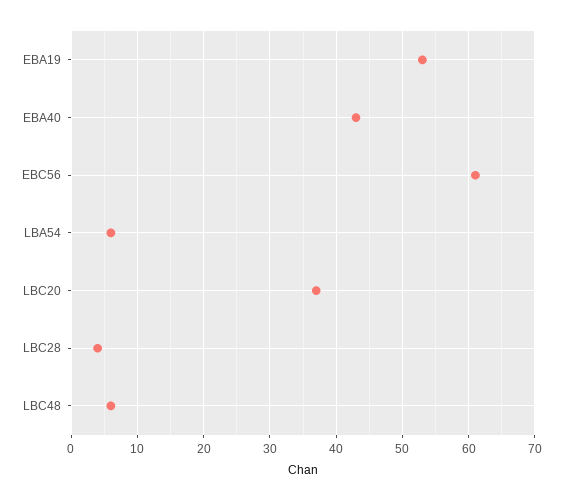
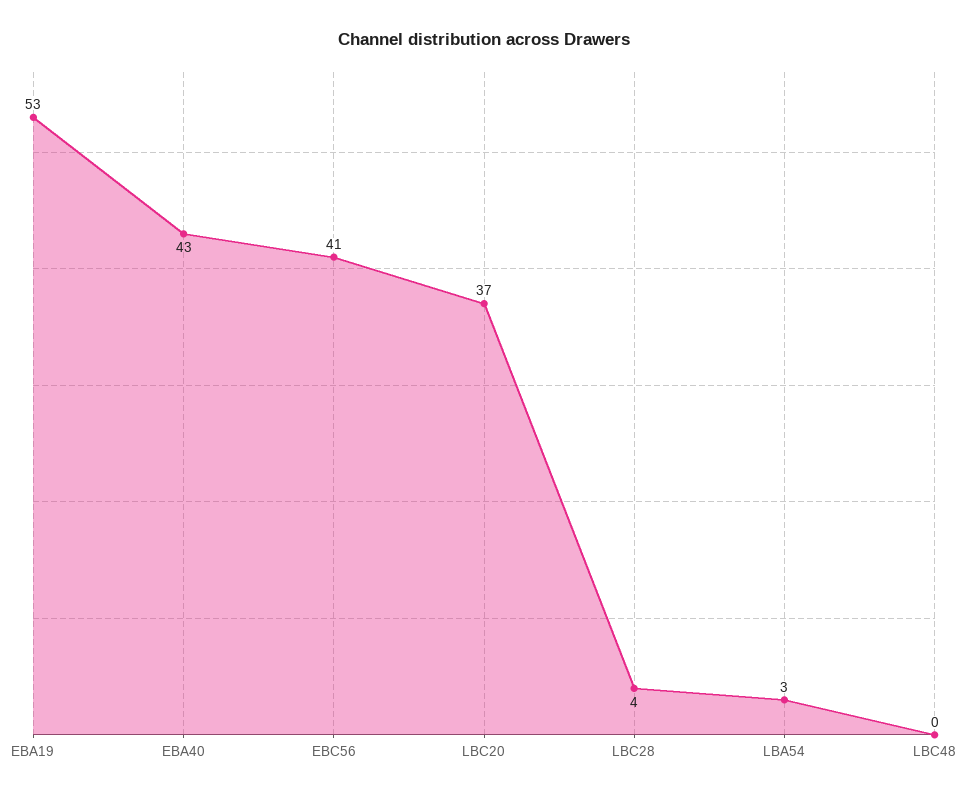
EBC56: 61 -> 41
LBA54: 6 -> 3
LBC48: 6 -> 0

